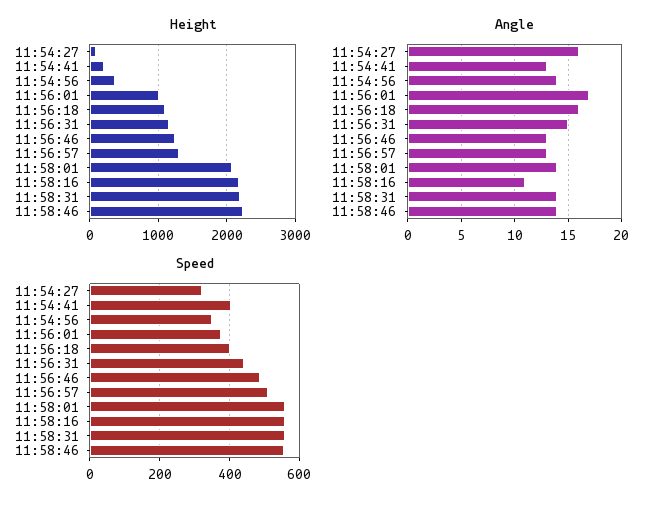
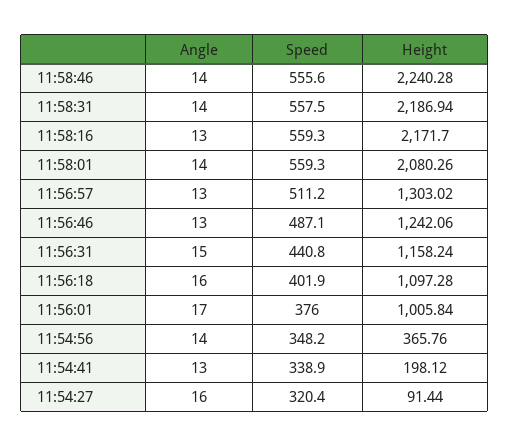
Angle, 11:58:16: 11 -> 13
Speed, 11:54:41: 400 -> 338.9

